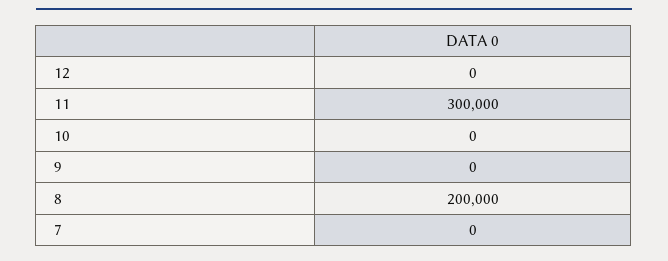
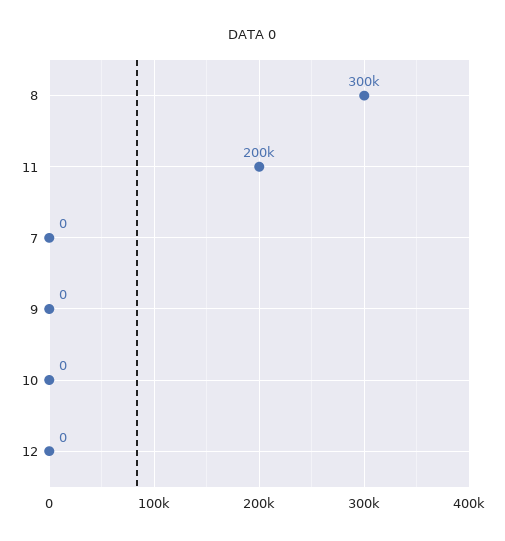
11: 300000 -> 200000
8: 200000 -> 300000

